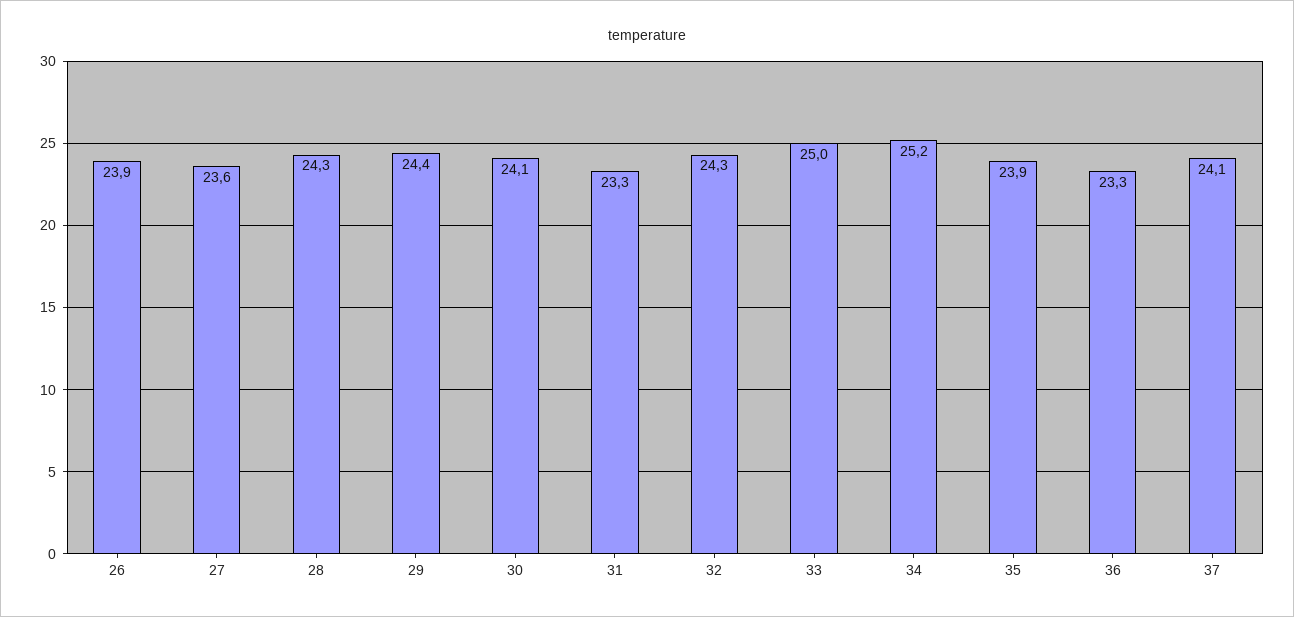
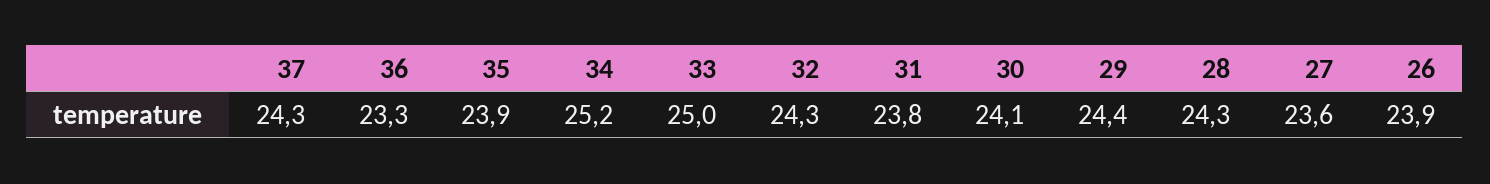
31: 23.3 -> 23.8
37: 24.1 -> 24.3

